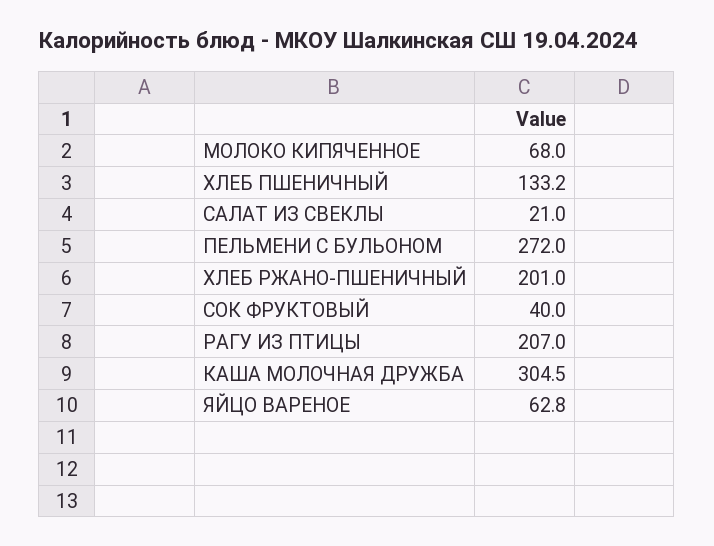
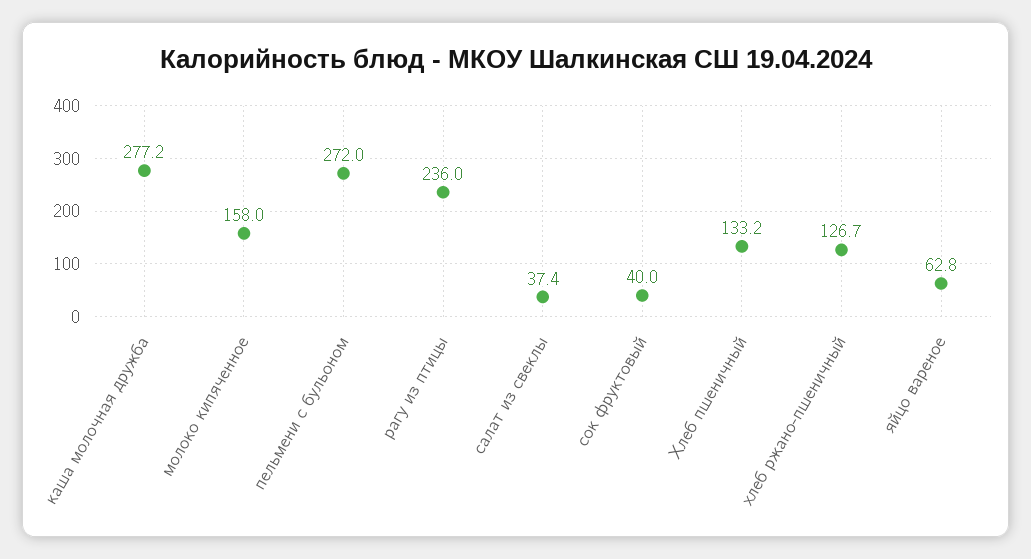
МОЛОКО КИПЯЧЕННОЕ: 68 -> 158
САЛАТ ИЗ СВЕКЛЫ: 21 -> 37.4
ХЛЕБ РЖАНО-ПШЕНИЧНЫЙ: 201 -> 126.7
РАГУ ИЗ ПТИЦЫ: 207 -> 236
КАША МОЛОЧНАЯ ДРУЖБА: 304.5 -> 277.2

